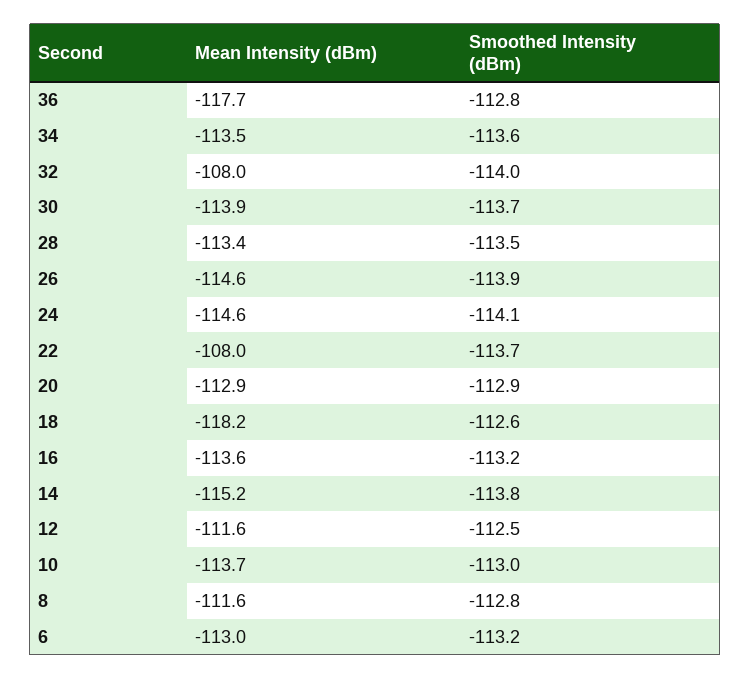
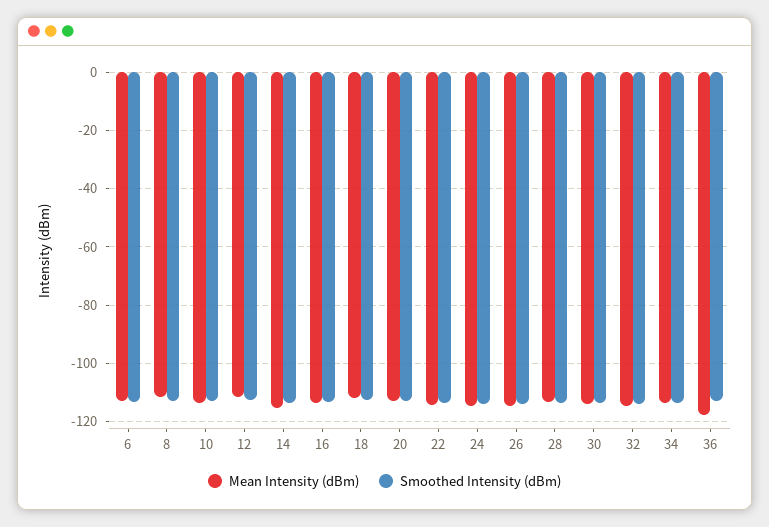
Mean Intensity (dBm), 32: -108 -> -115
Mean Intensity (dBm), 22: -108 -> -115
Mean Intensity (dBm), 18: -118.2 -> -112.5

